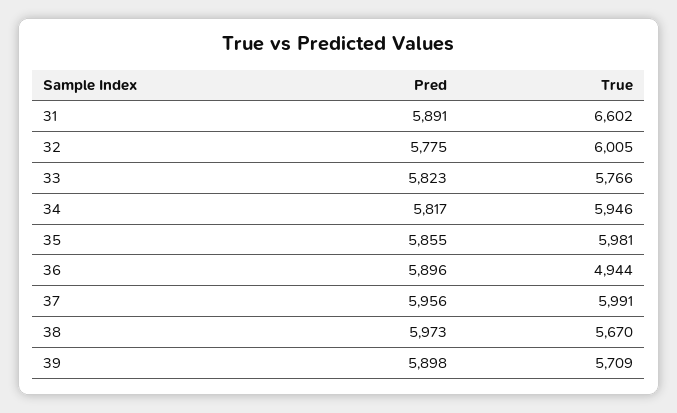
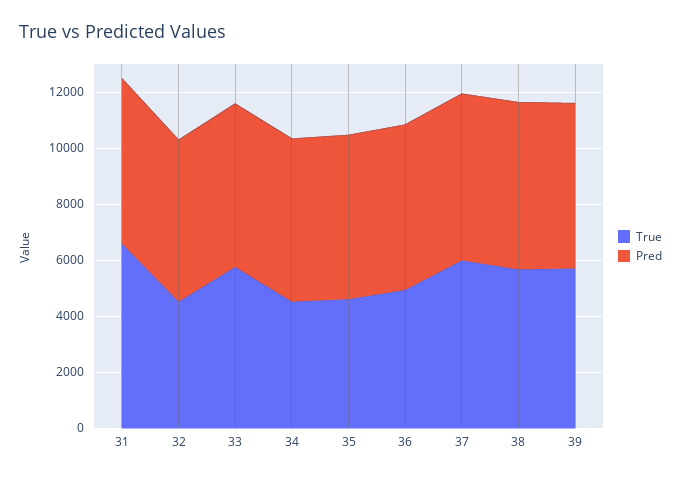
True, 32: 6005 -> 4500
True, 34: 5946 -> 4500
True, 35: 5981 -> 4500

